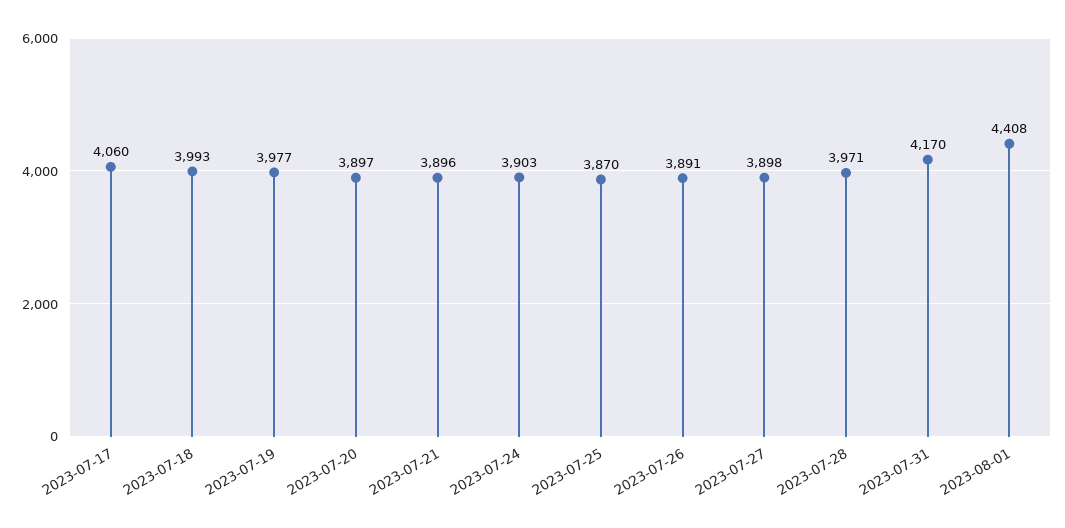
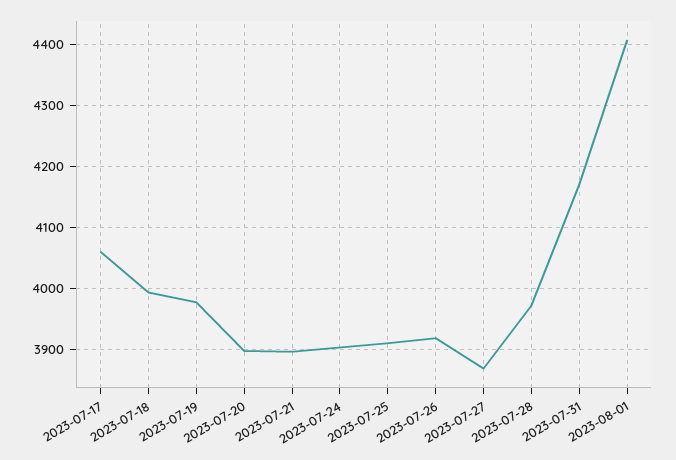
2023-07-25: 3870 -> 3910
2023-07-26: 3891 -> 3920
2023-07-27: 3898 -> 3870

